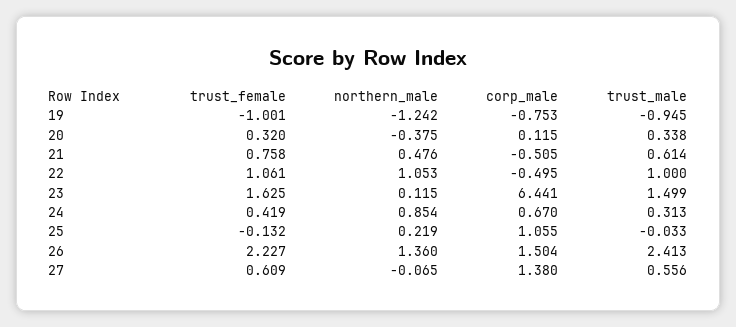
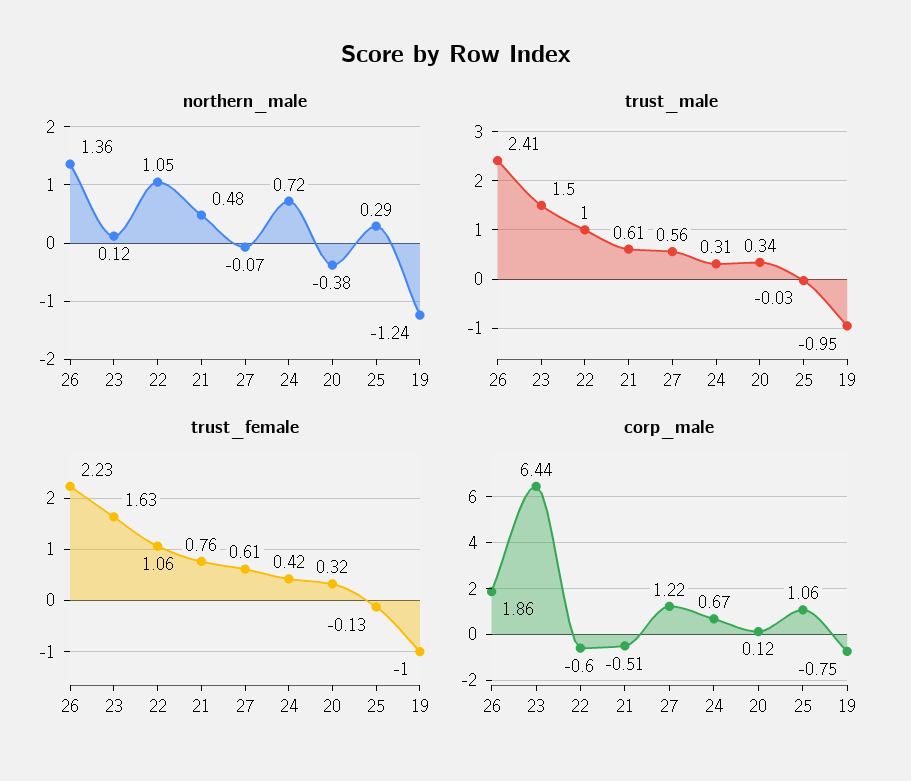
corp_male, 22: -0.495 -> -0.6
northern_male, 24: 0.854 -> 0.72
northern_male, 25: 0.219 -> 0.29
corp_male, 26: 1.504 -> 1.86
corp_male, 27: 1.38 -> 1.22

